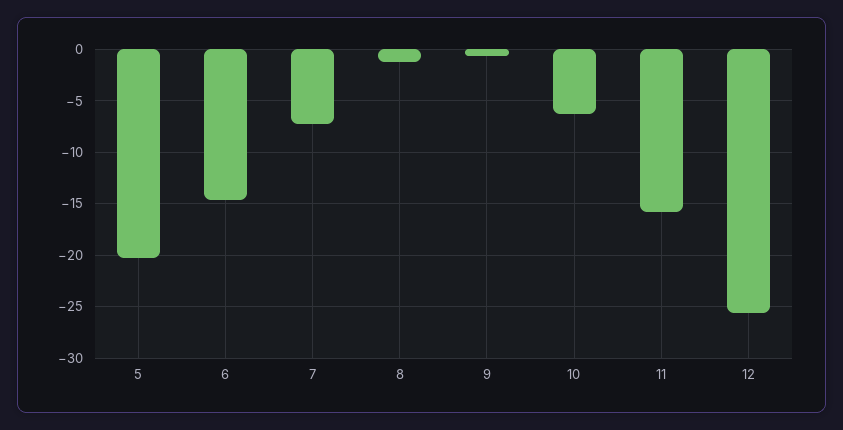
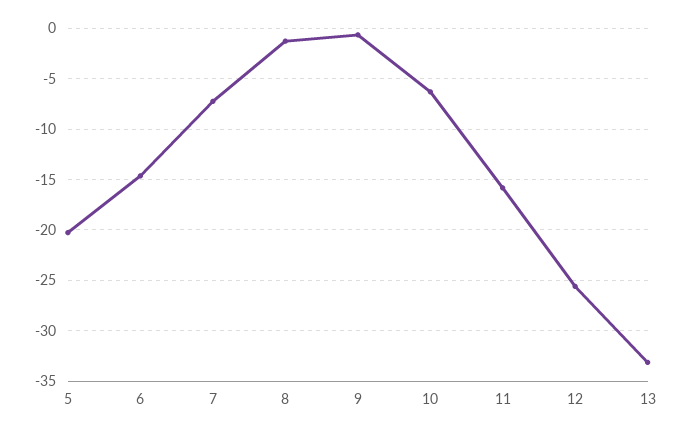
13: none -> -33

